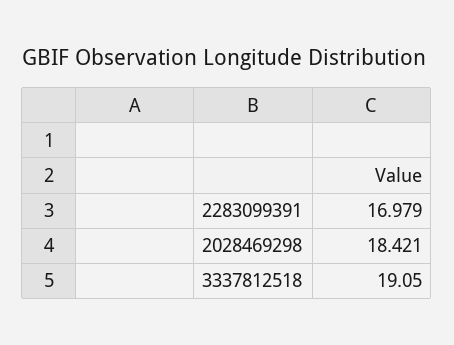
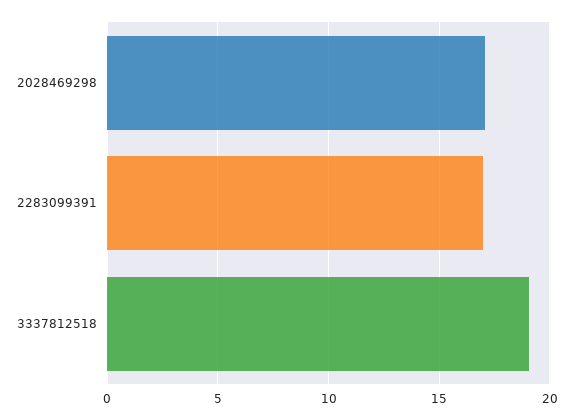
2028469298: 18.421 -> 17

